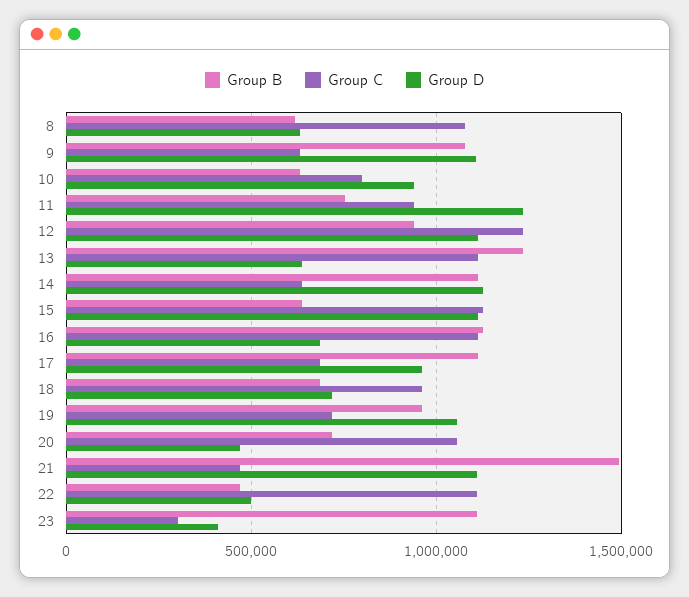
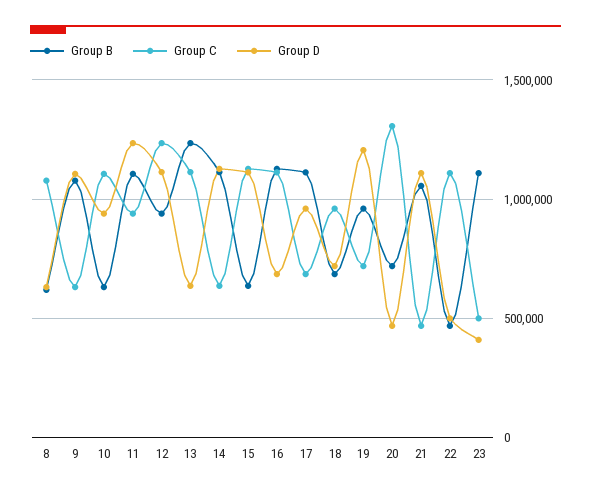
Group C, 10: 800000 -> 1100000
Group B, 11: 750000 -> 1100000
Group D, 19: 1050000 -> 1200000
Group C, 20: 1050000 -> 1300000
Group B, 21: 1500000 -> 1050000
Group C, 23: 300000 -> 500000

